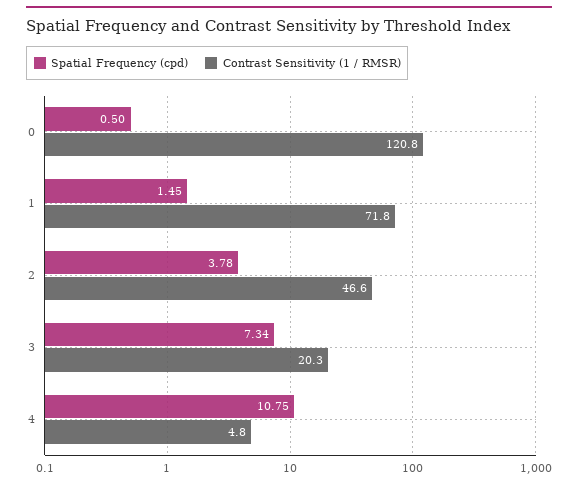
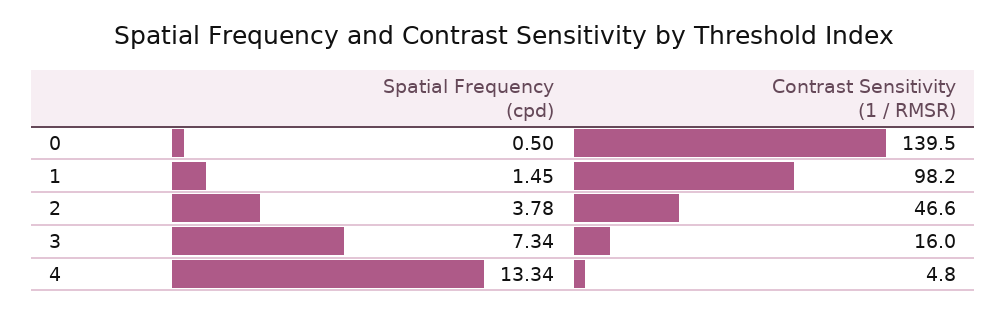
Contrast Sensitivity (1 / RMSR), 0: 120.8 -> 139.5
Contrast Sensitivity (1 / RMSR), 1: 71.8 -> 98.2
Contrast Sensitivity (1 / RMSR), 3: 20.3 -> 16
Spatial Frequency (cpd), 4: 10.75 -> 13.34

